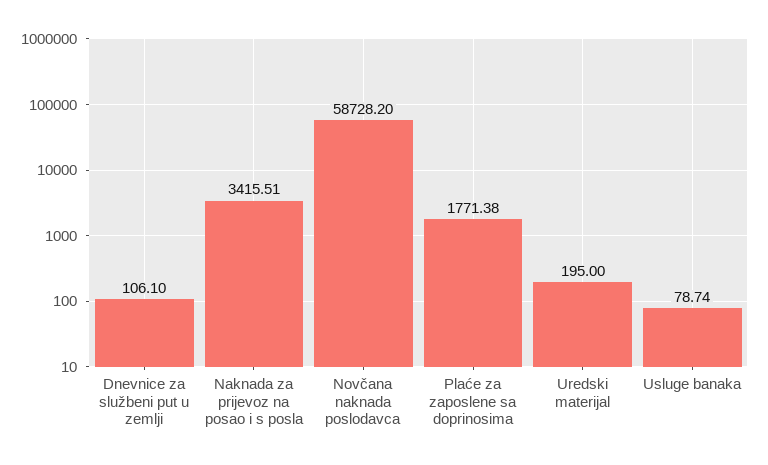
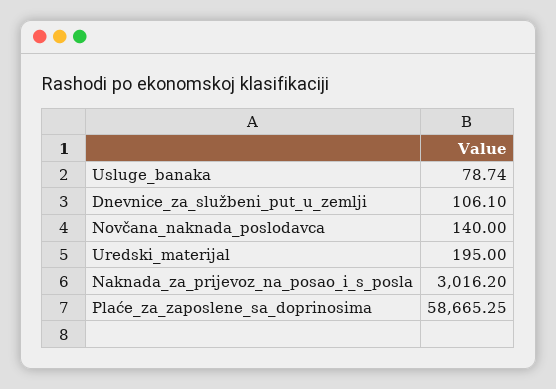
Naknada za prijevoz na posao i s posla: 3415.51 -> 3016.2
Novčana naknada poslodavca: 58728.2 -> 140
Plaće za zaposlene sa doprinosima: 1771.38 -> 58665.25

